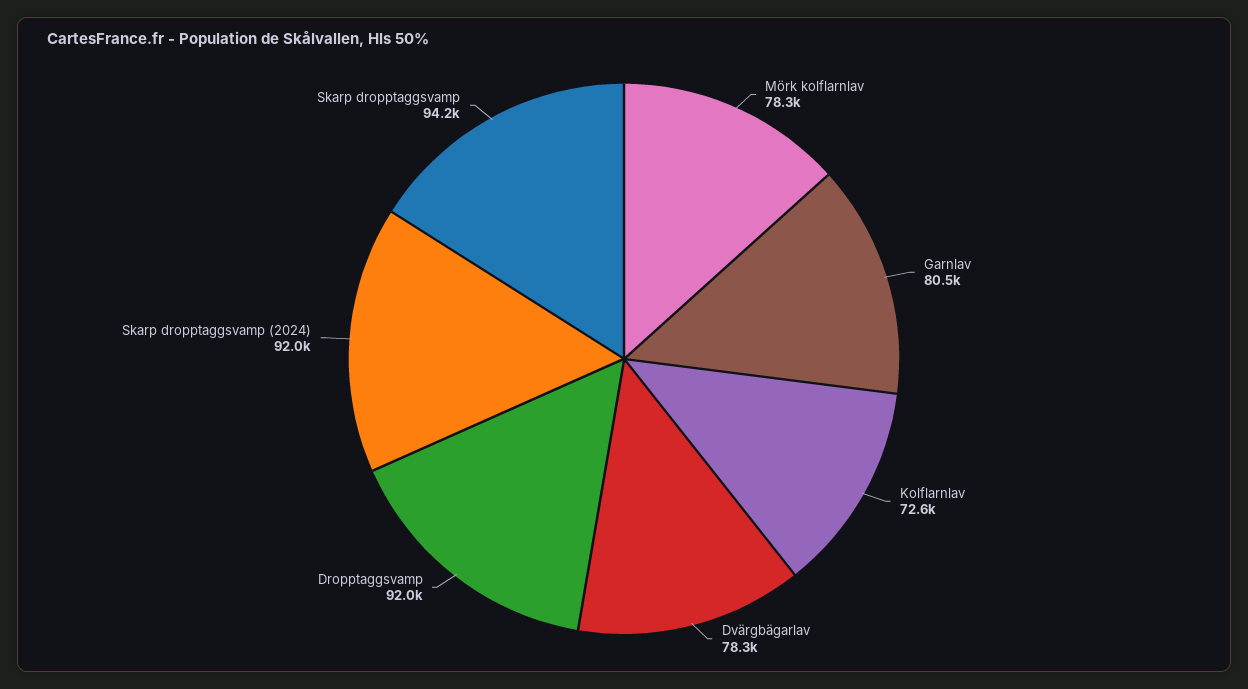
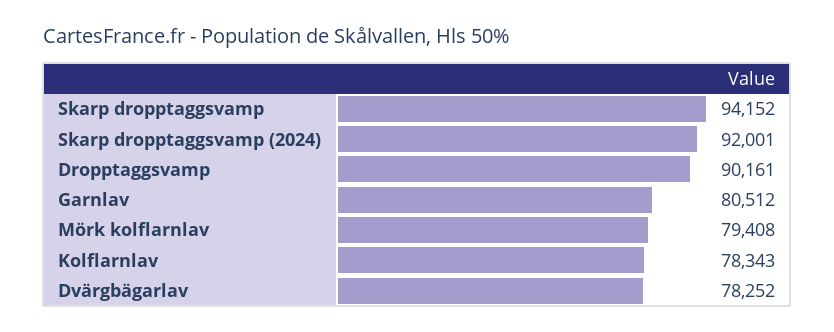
Mörk kolflarnlav: 78300 -> 79408
Kolflarnlav: 72600 -> 78343
Dropptaggsvamp: 92000 -> 90161

